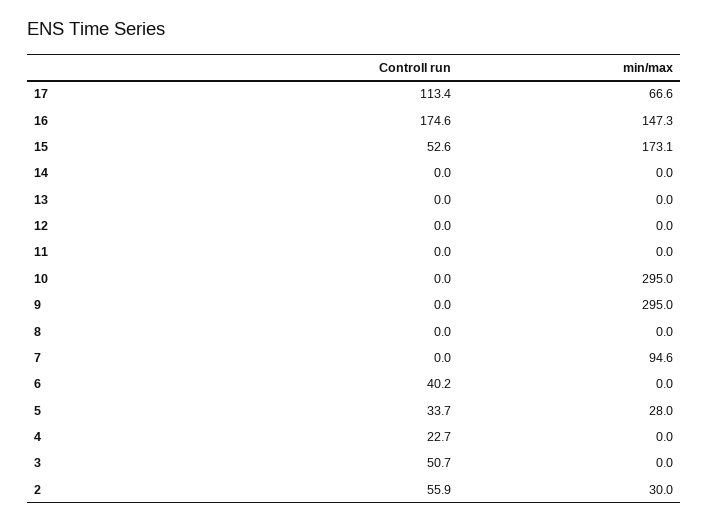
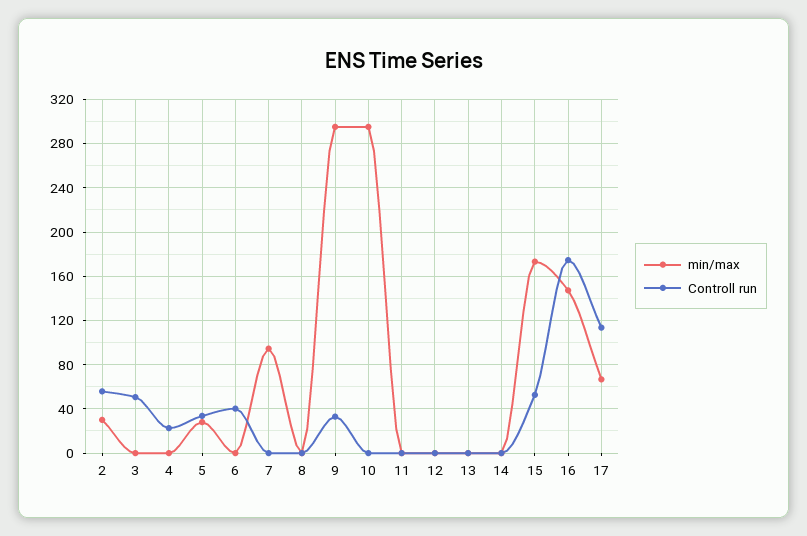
Controll run, 9: 0 -> 30

